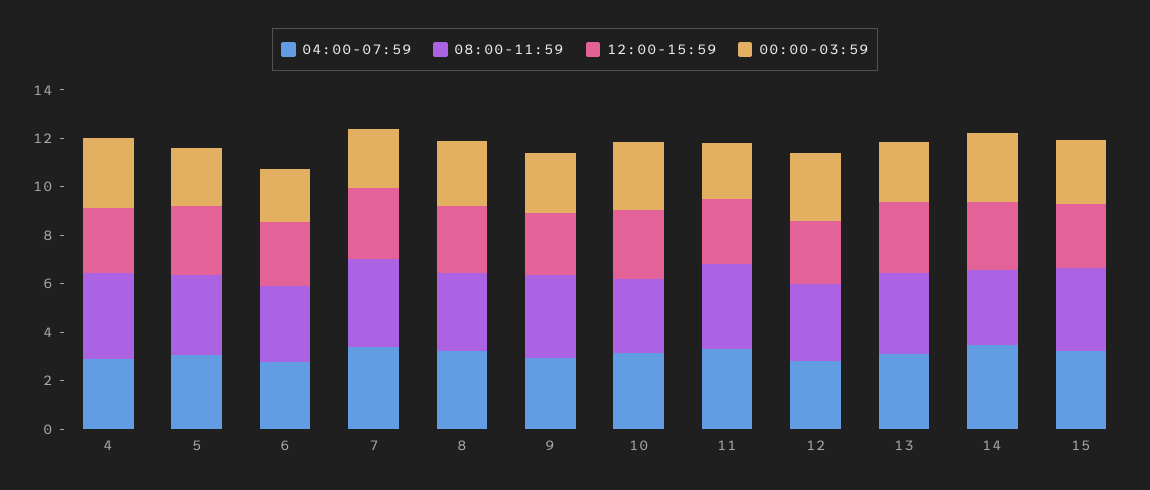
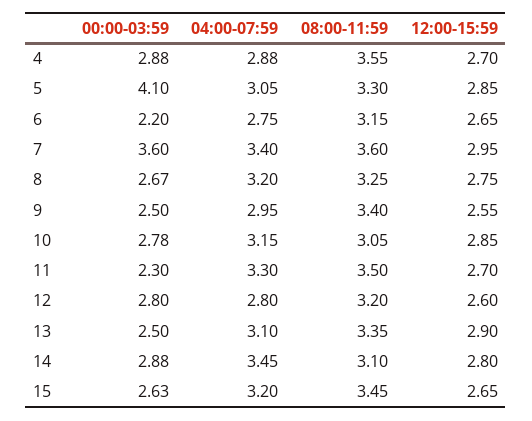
00:00-03:59, 5: 2.5 -> 4.1
00:00-03:59, 7: 2.5 -> 3.6

